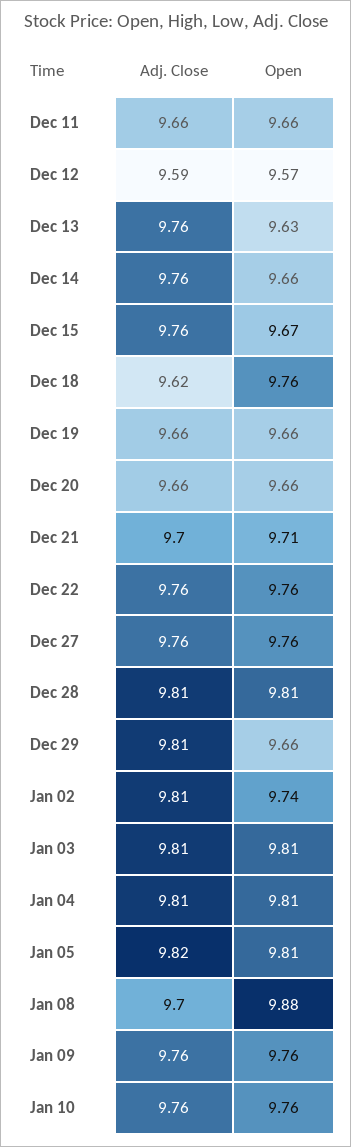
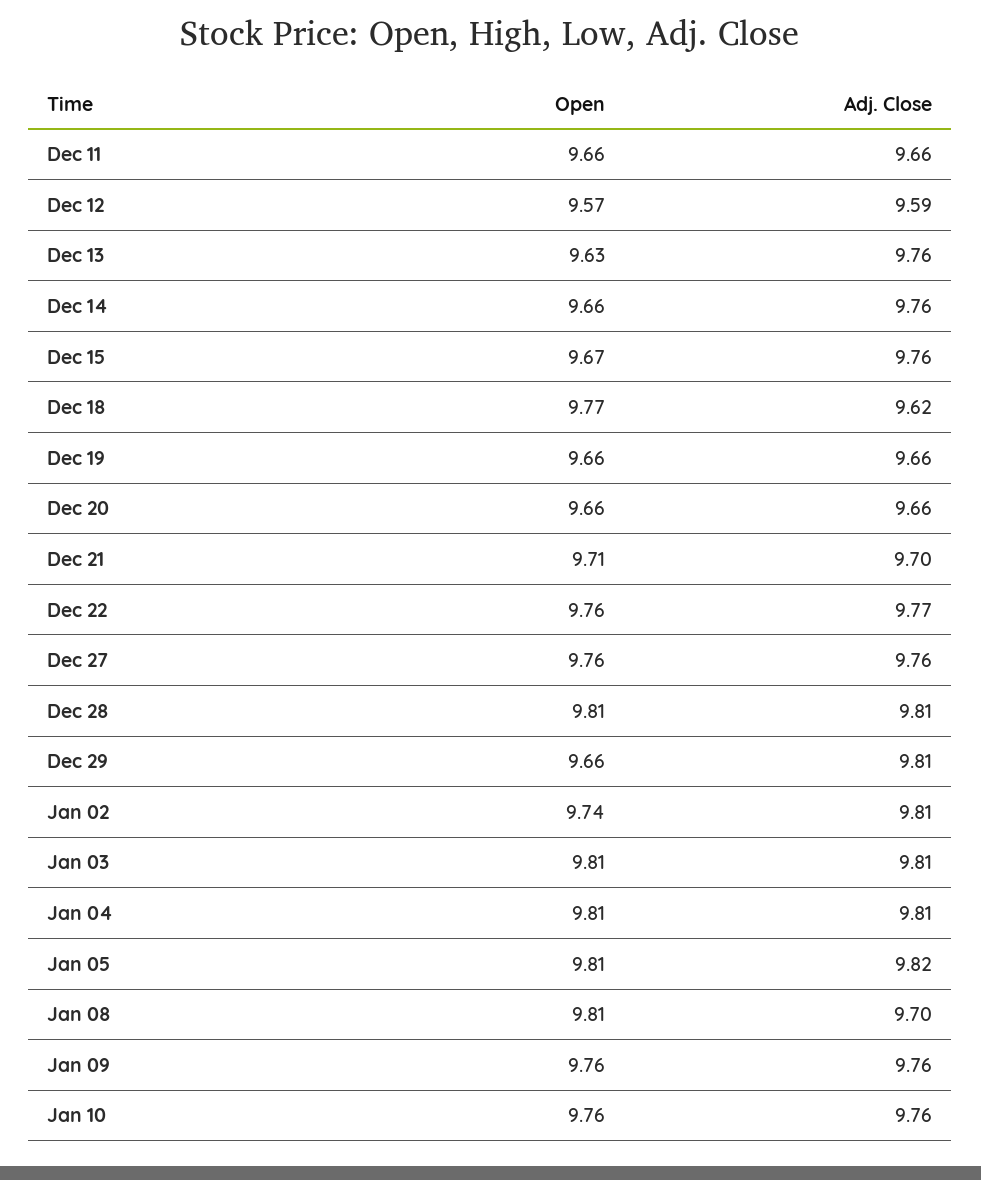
Open, Dec 18: 9.76 -> 9.77
Adj. Close, Dec 22: 9.76 -> 9.77
Open, Jan 08: 9.88 -> 9.81

